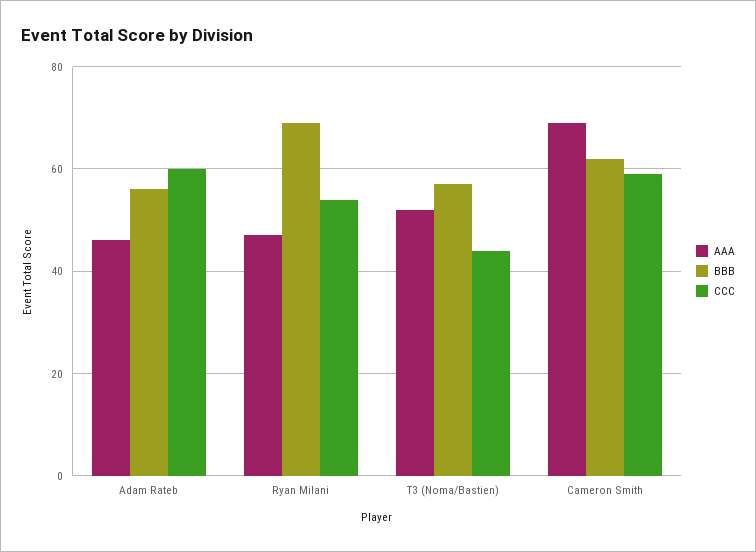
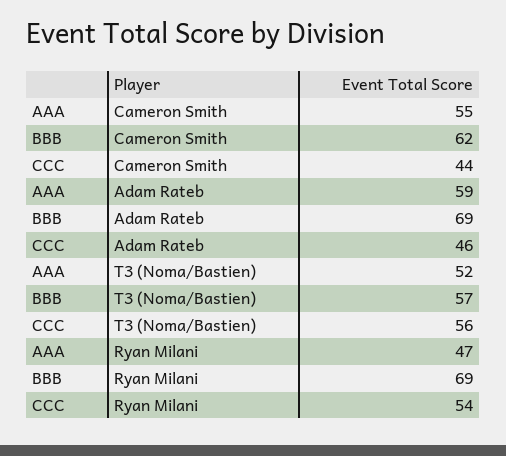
AAA, Adam Rateb: 45 -> 59
BBB, Adam Rateb: 55 -> 69
CCC, Adam Rateb: 60 -> 46
CCC, T3 (Noma/Bastien): 45 -> 56
AAA, Cameron Smith: 70 -> 55
CCC, Cameron Smith: 60 -> 44

